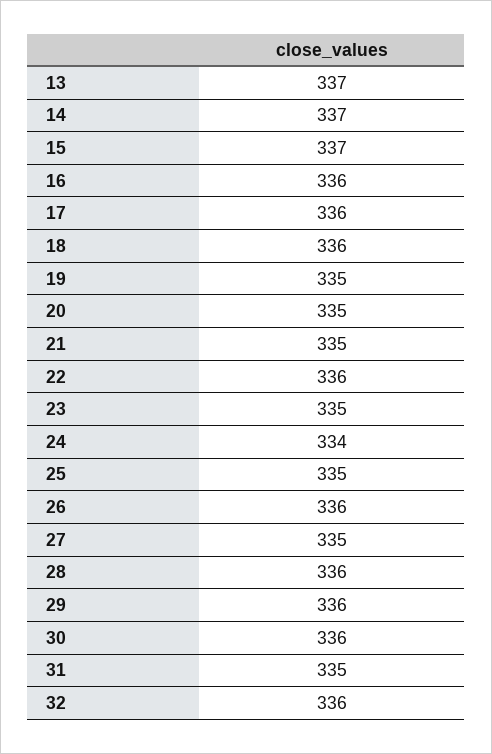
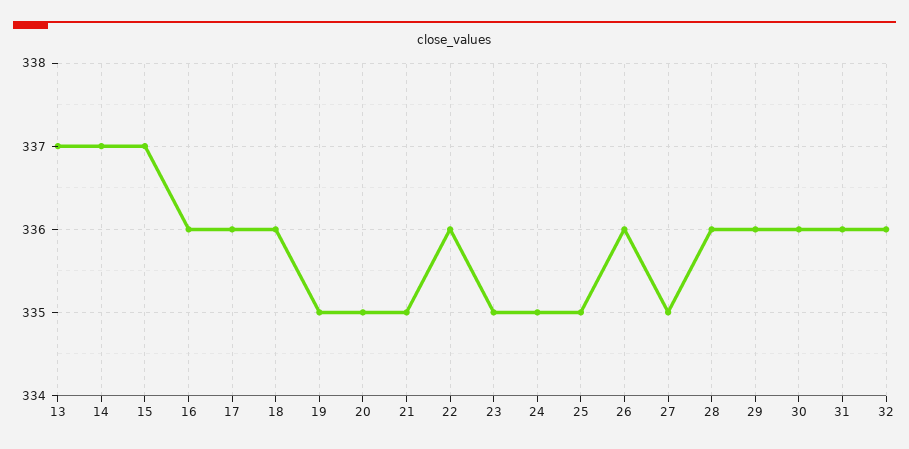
24: 334 -> 335
31: 335 -> 336

